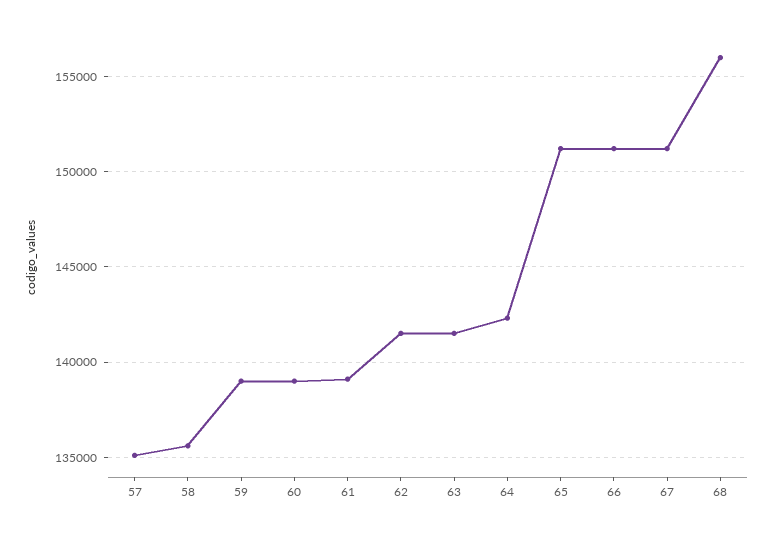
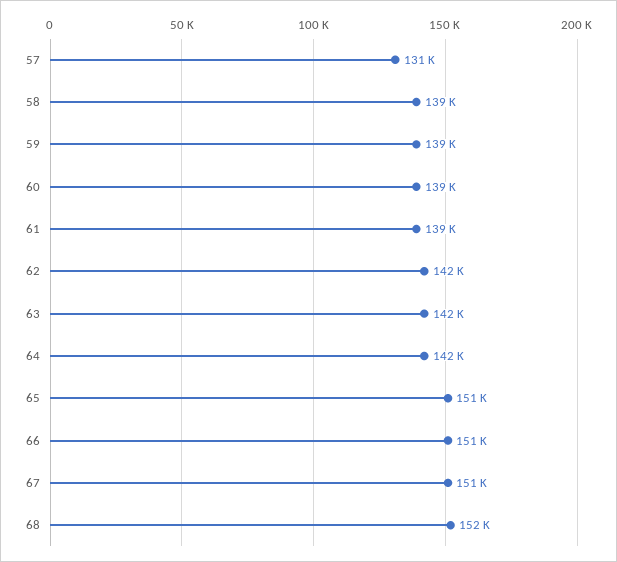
57: 135000 -> 131000
58: 135500 -> 139000
68: 156000 -> 152000

